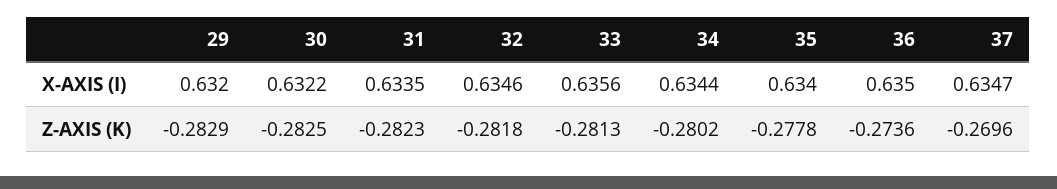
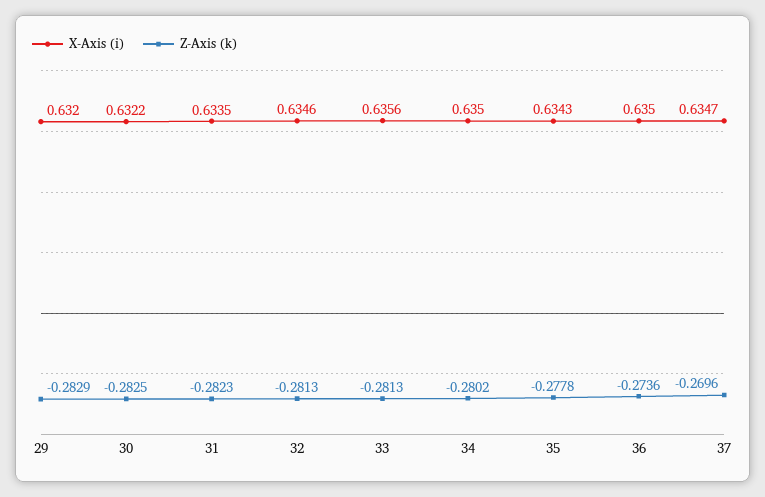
X-AXIS (I), 34: 0.6344 -> 0.635
X-AXIS (I), 35: 0.634 -> 0.6343
Z-AXIS (K), 32: -0.2818 -> -0.2813

